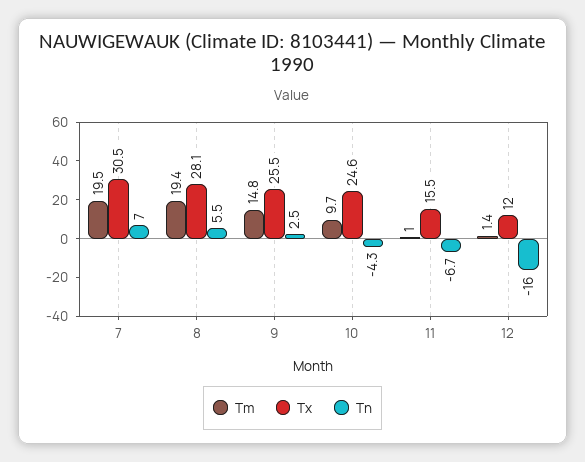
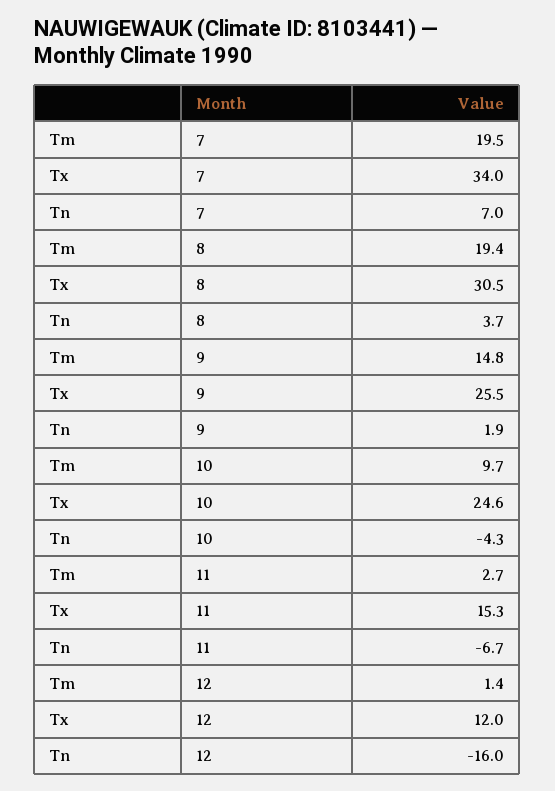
Tx, 7: 30.5 -> 34
Tx, 8: 28.1 -> 30.5
Tn, 8: 5.5 -> 3.7
Tn, 9: 2.5 -> 1.9
Tm, 11: 1 -> 2.7
Tx, 11: 15.5 -> 15.3

